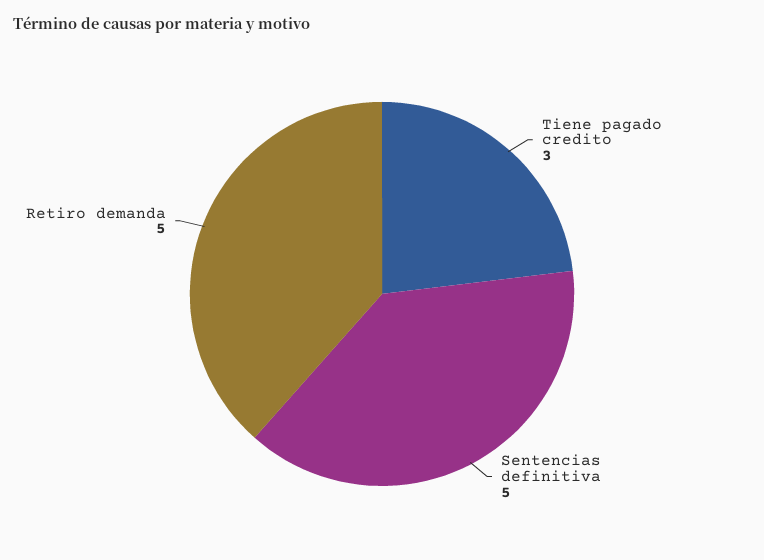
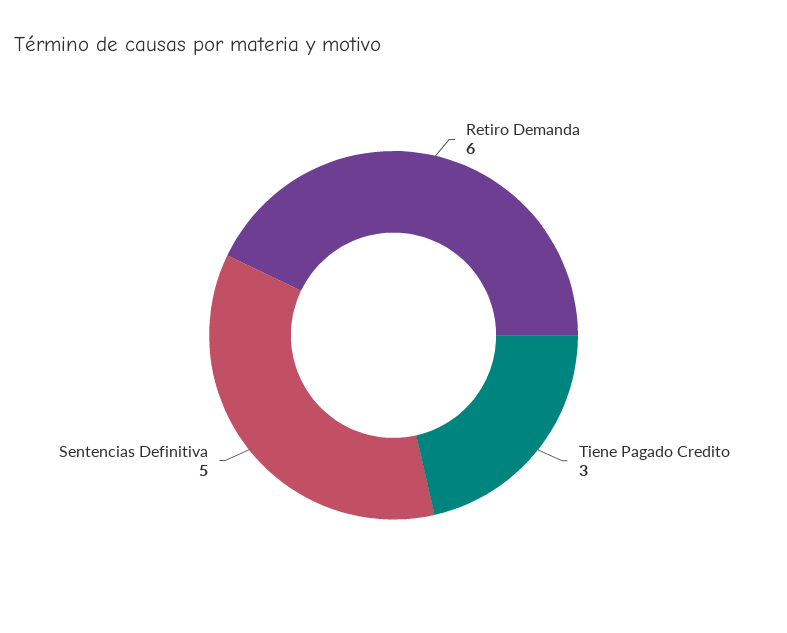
Retiro demanda: 5 -> 6

